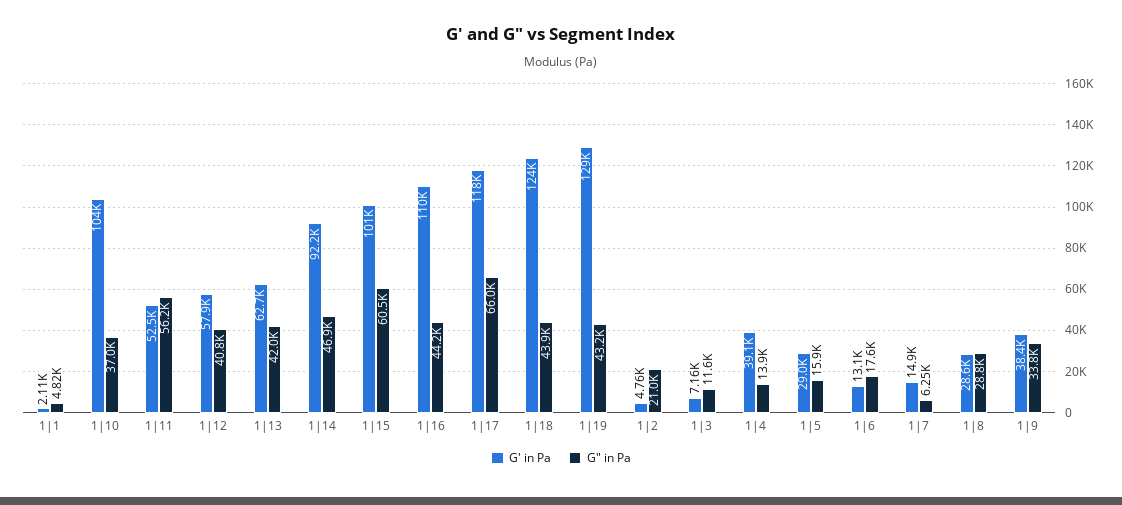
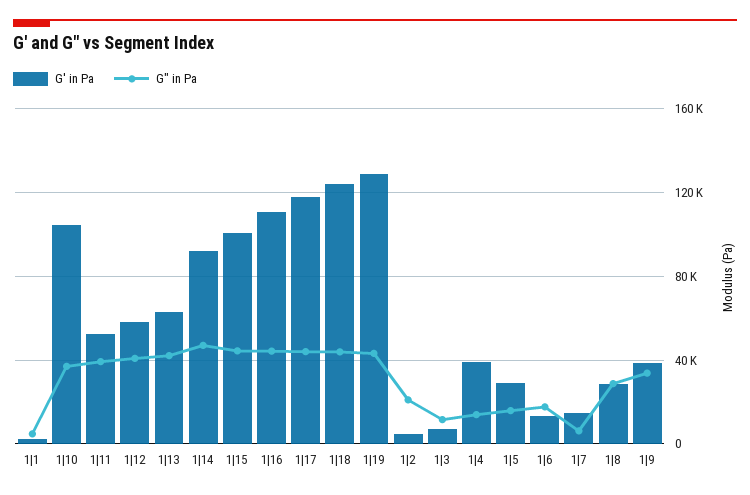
G" in Pa, 1|11: 56200 -> 40000
G" in Pa, 1|15: 60500 -> 45000
G" in Pa, 1|17: 66000 -> 45000

